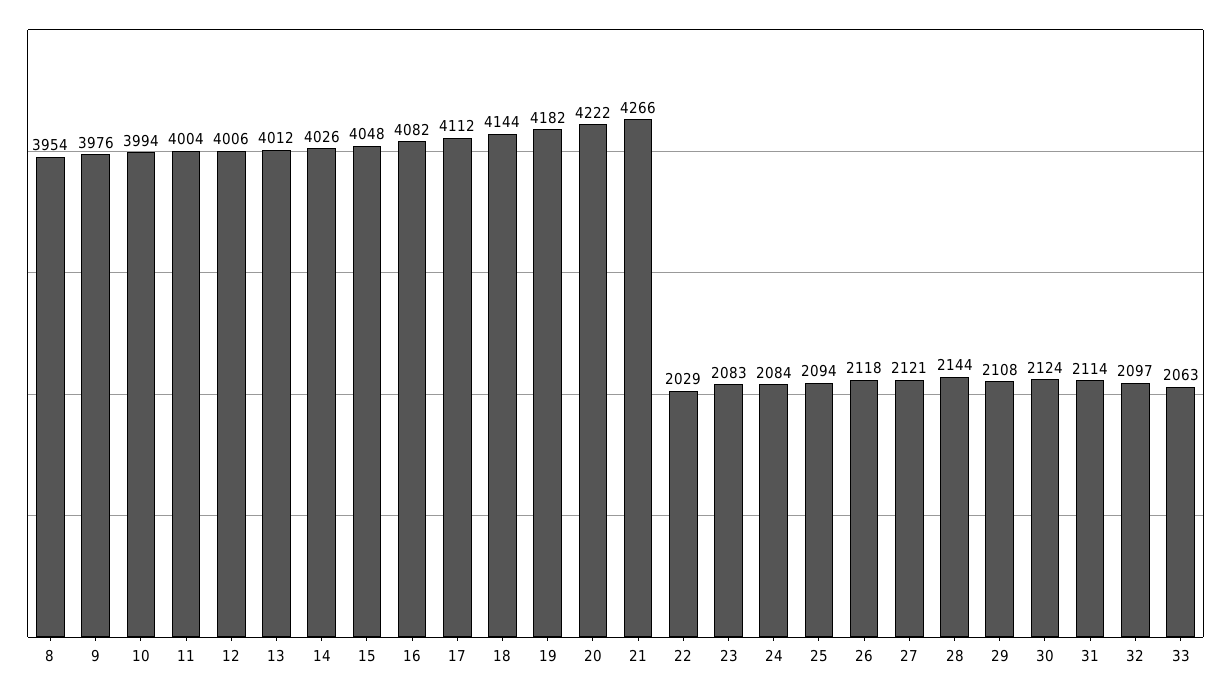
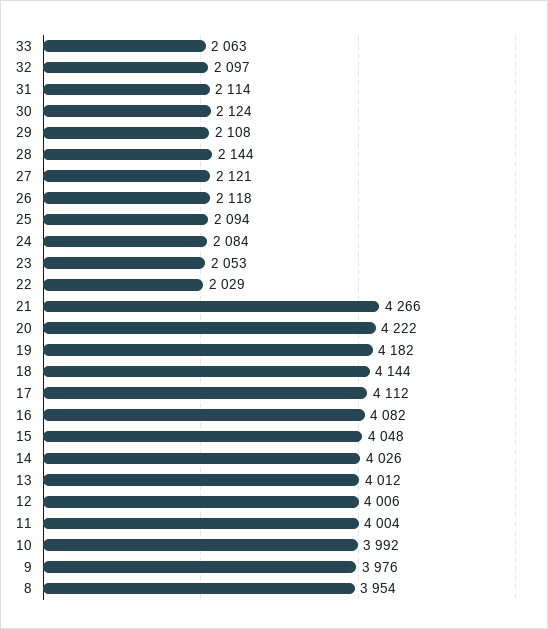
10: 3994 -> 3992
23: 2083 -> 2053

